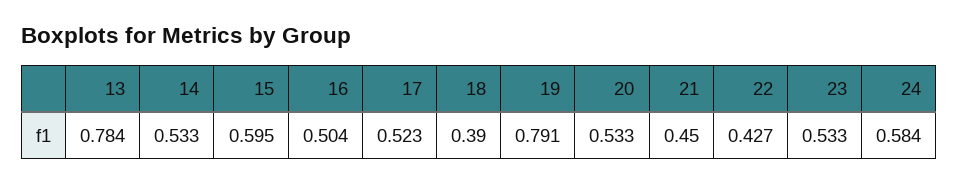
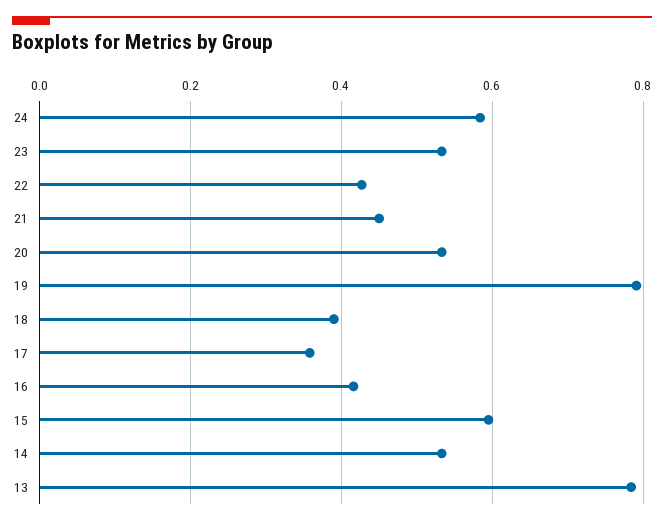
16: 0.504 -> 0.42
17: 0.523 -> 0.36

